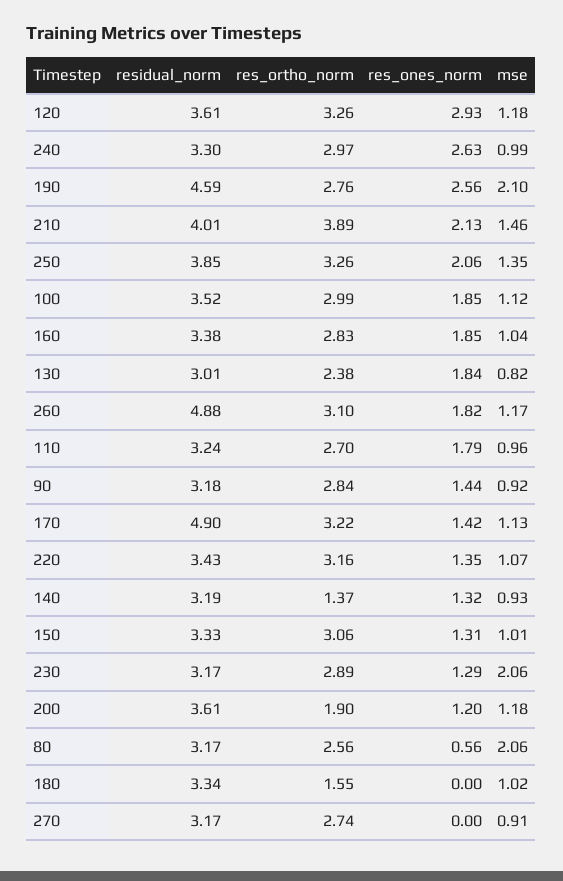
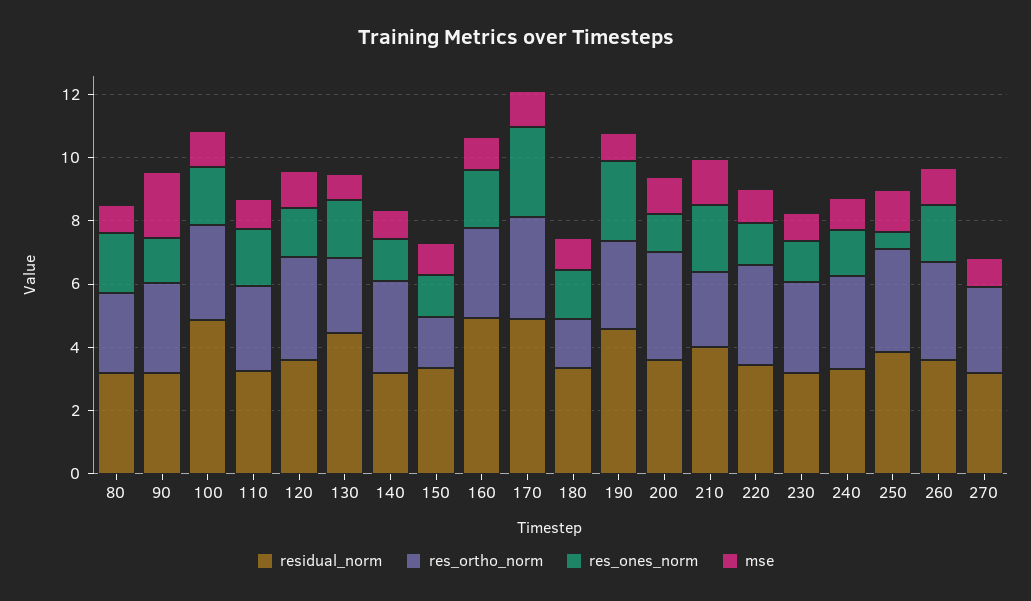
res_ones_norm, 120: 2.93 -> 1.5
res_ones_norm, 240: 2.63 -> 1.5
mse, 190: 2.1 -> 1
res_ortho_norm, 210: 3.89 -> 2.5
res_ones_norm, 250: 2.06 -> 0.5
residual_norm, 100: 3.52 -> 5
residual_norm, 160: 3.38 -> 5
residual_norm, 130: 3.01 -> 4.5
residual_norm, 260: 4.88 -> 3.5
mse, 90: 0.92 -> 2
res_ones_norm, 170: 1.42 -> 3
res_ortho_norm, 140: 1.37 -> 3
res_ortho_norm, 150: 3.06 -> 1.5
mse, 230: 2.06 -> 1
res_ortho_norm, 200: 1.9 -> 3.5
res_ones_norm, 80: 0.56 -> 2
mse, 80: 2.06 -> 1
res_ones_norm, 180: 0 -> 1.5

